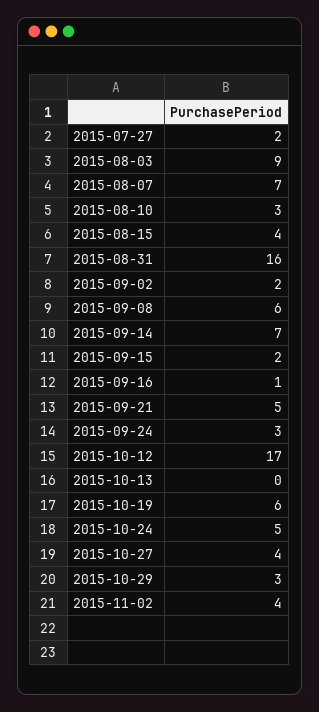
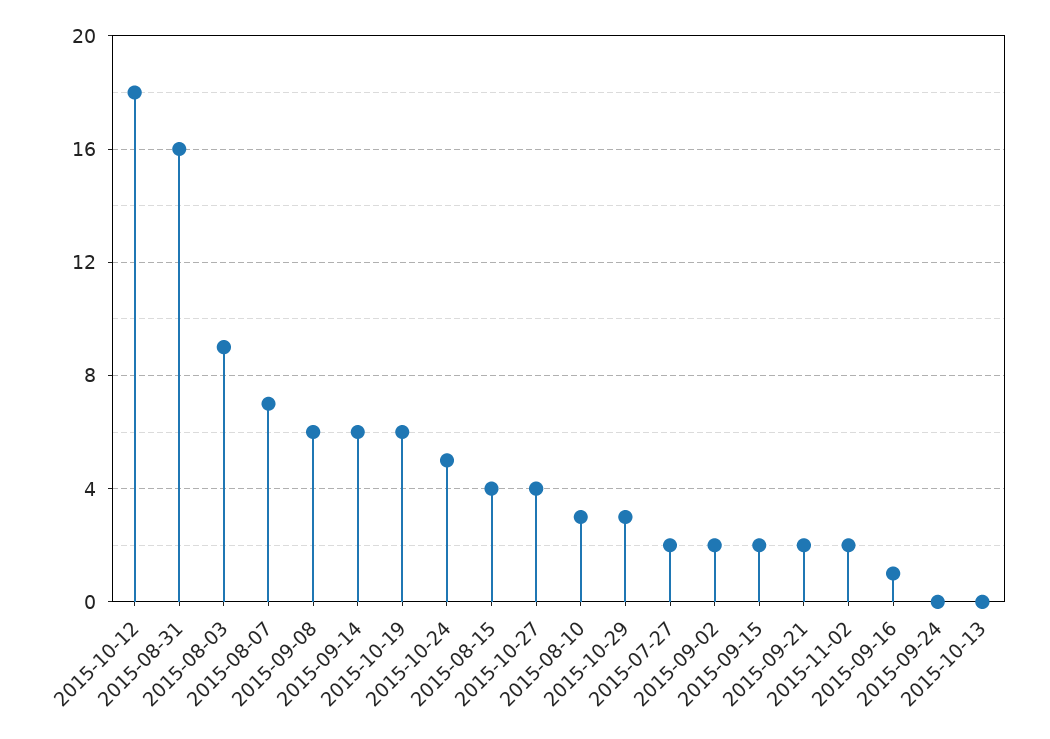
2015-09-14: 7 -> 6
2015-09-21: 5 -> 2
2015-09-24: 3 -> 0
2015-10-12: 17 -> 18
2015-11-02: 4 -> 2

